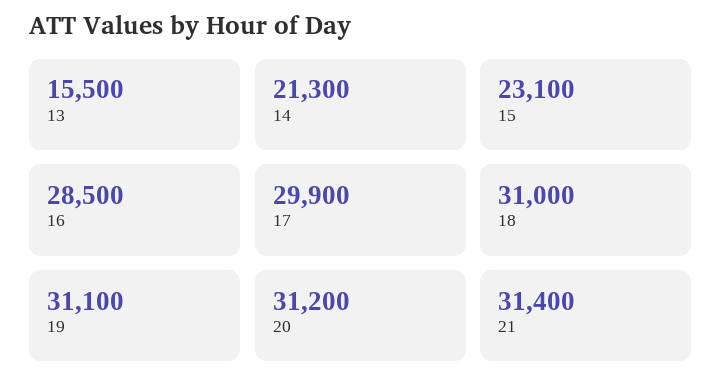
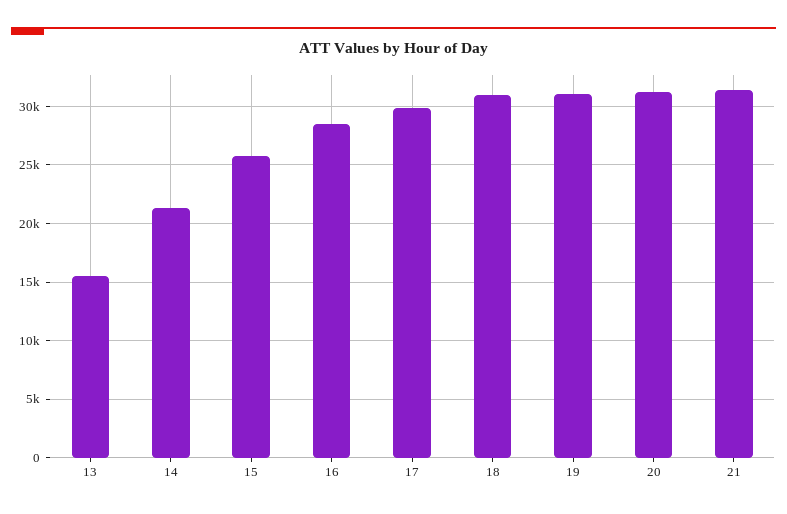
15: 23100 -> 26000

